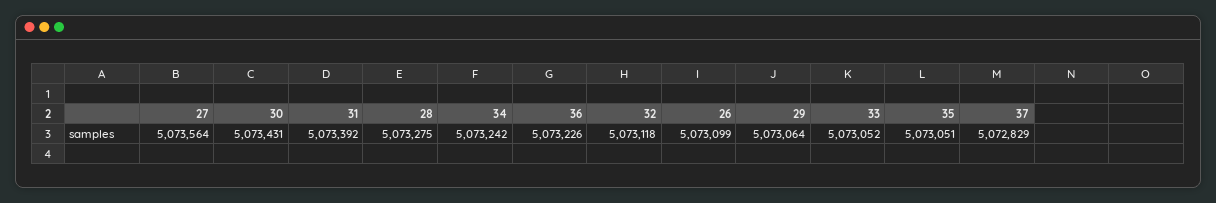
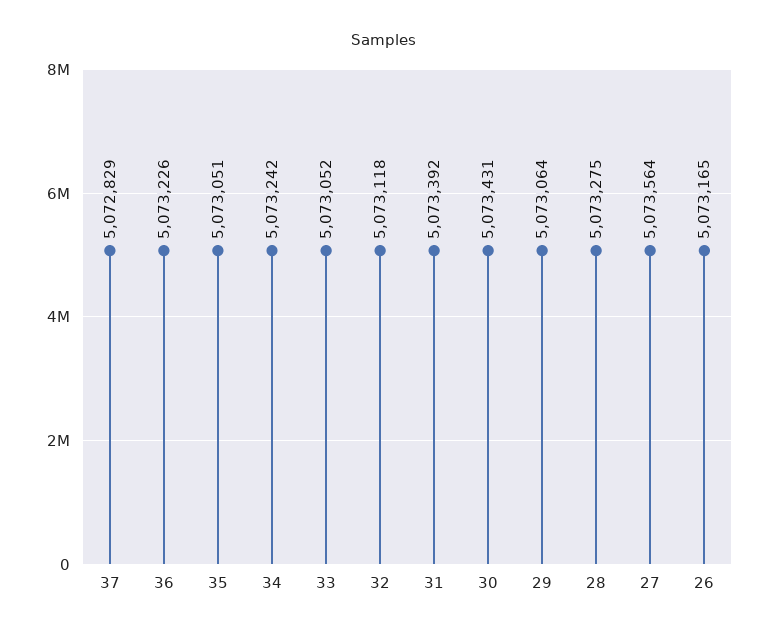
26: 5073099 -> 5073165

